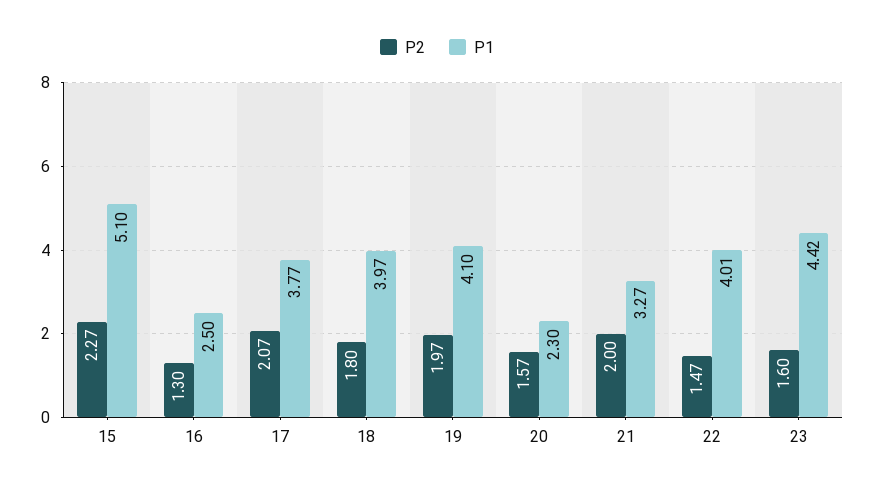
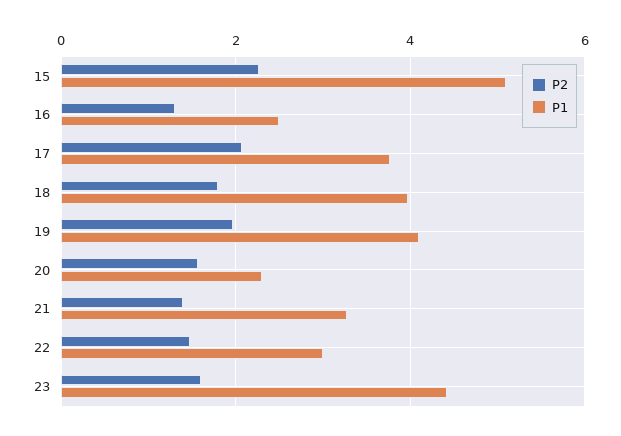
P2, 21: 2 -> 1.4
P1, 22: 4.01 -> 3

